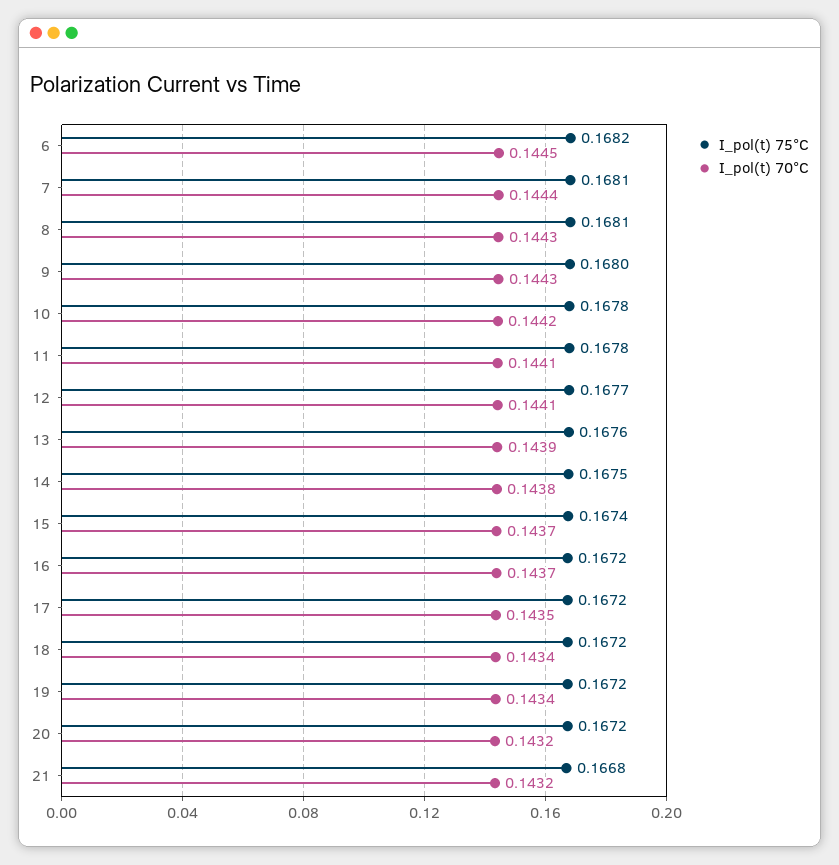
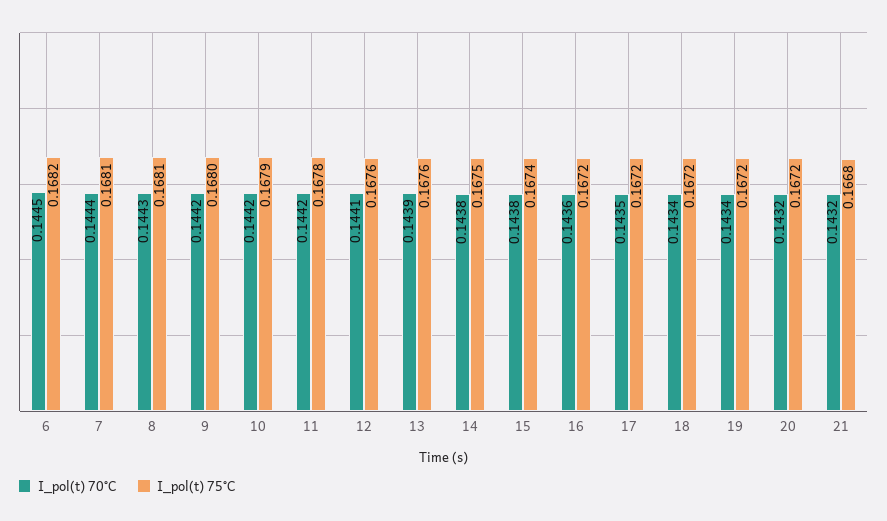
I_pol(t) 70°C, 9: 0.1443 -> 0.1442
I_pol(t) 75°C, 10: 0.1678 -> 0.1679
I_pol(t) 70°C, 11: 0.1441 -> 0.1442
I_pol(t) 75°C, 12: 0.1677 -> 0.1676
I_pol(t) 70°C, 15: 0.1437 -> 0.1438
I_pol(t) 70°C, 16: 0.1437 -> 0.1436

